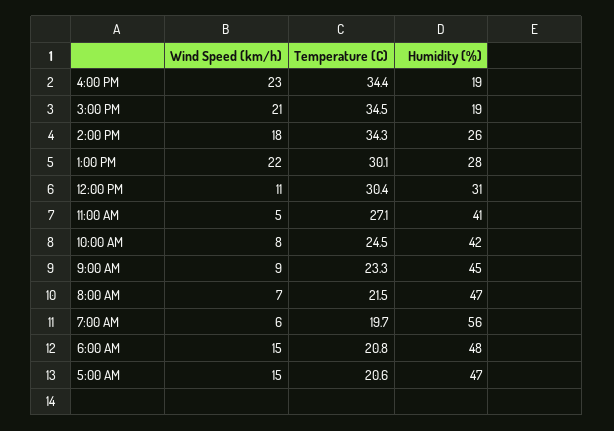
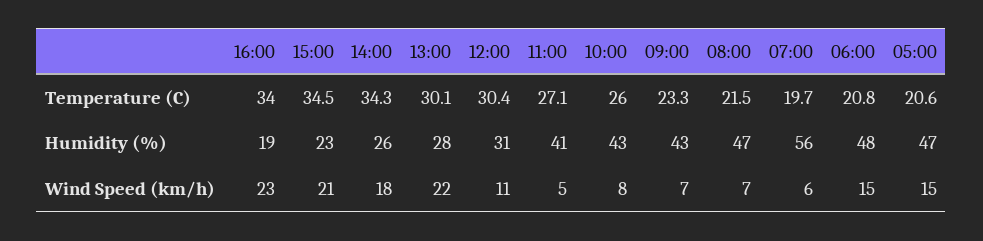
Temperature (C), 4:00 PM: 34.4 -> 34
Humidity (%), 3:00 PM: 19 -> 23
Temperature (C), 10:00 AM: 24.5 -> 26
Humidity (%), 10:00 AM: 42 -> 43
Wind Speed (km/h), 9:00 AM: 9 -> 7
Humidity (%), 9:00 AM: 45 -> 43

